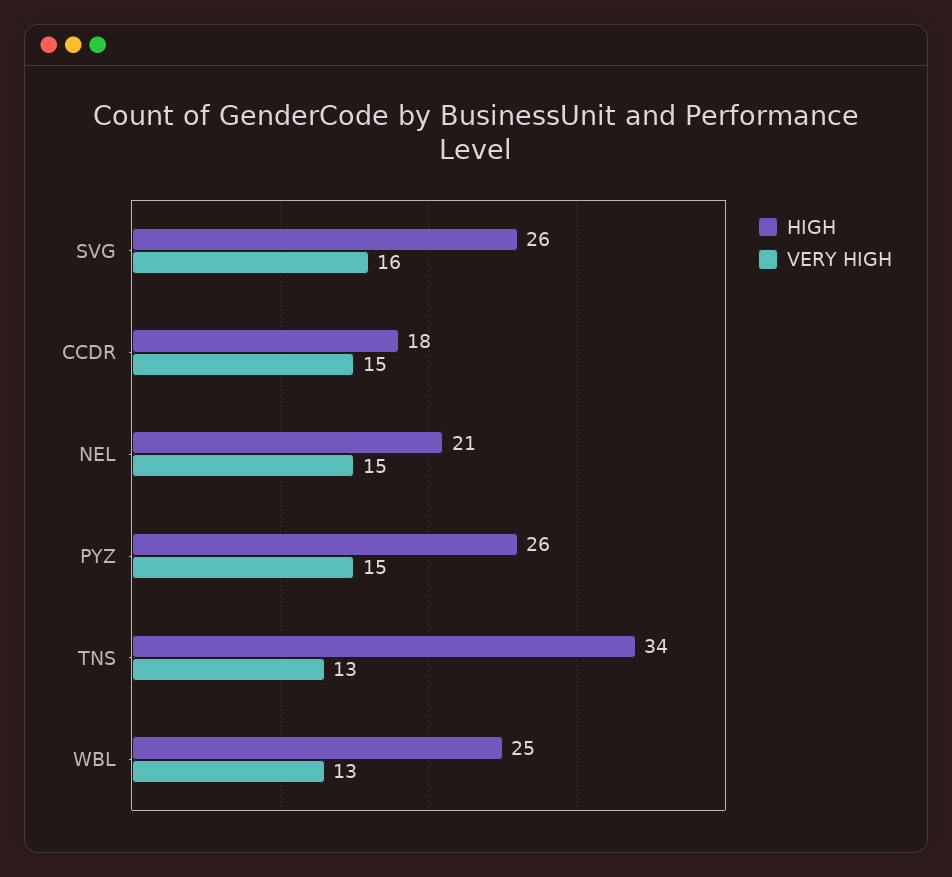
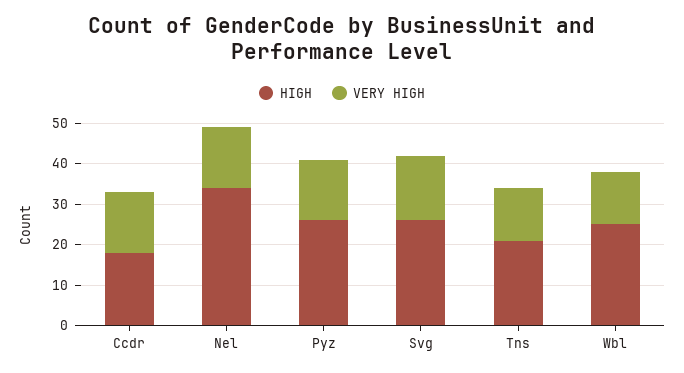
HIGH, NEL: 21 -> 35
HIGH, TNS: 34 -> 20

